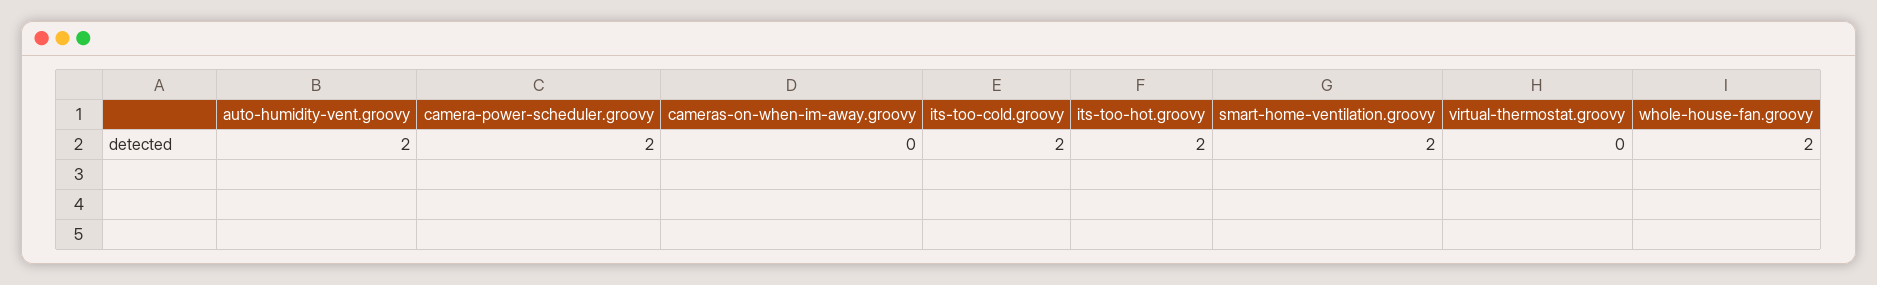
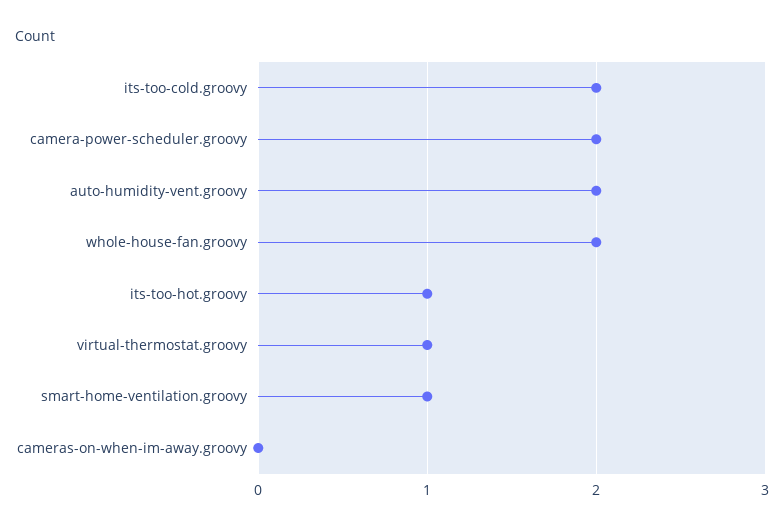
its-too-hot.groovy: 2 -> 1
smart-home-ventilation.groovy: 2 -> 1
virtual-thermostat.groovy: 0 -> 1

